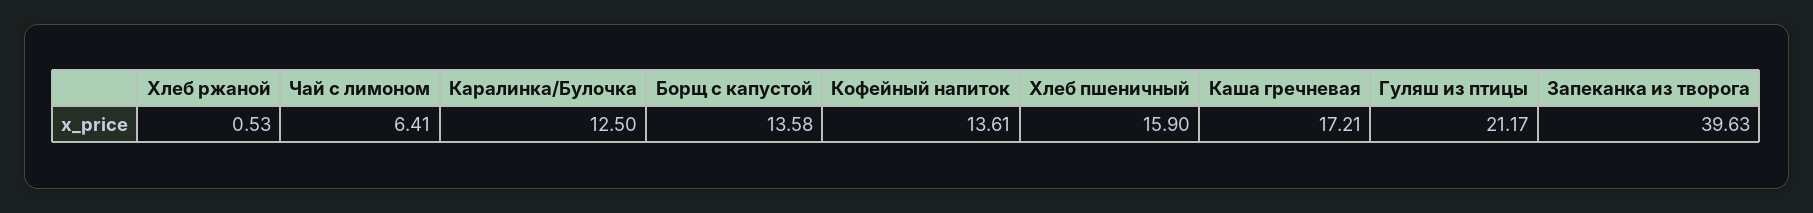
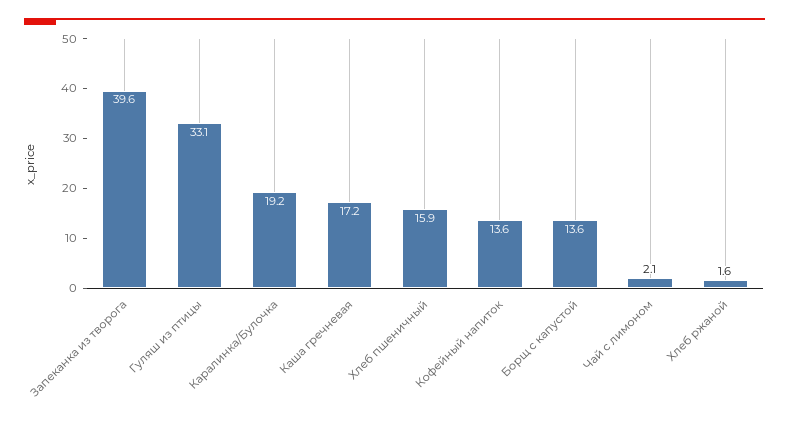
Хлеб ржаной: 0.53 -> 1.6
Чай с лимоном: 6.41 -> 2.1
Каралинка/Булочка: 12.5 -> 19.2
Гуляш из птицы: 21.17 -> 33.1

